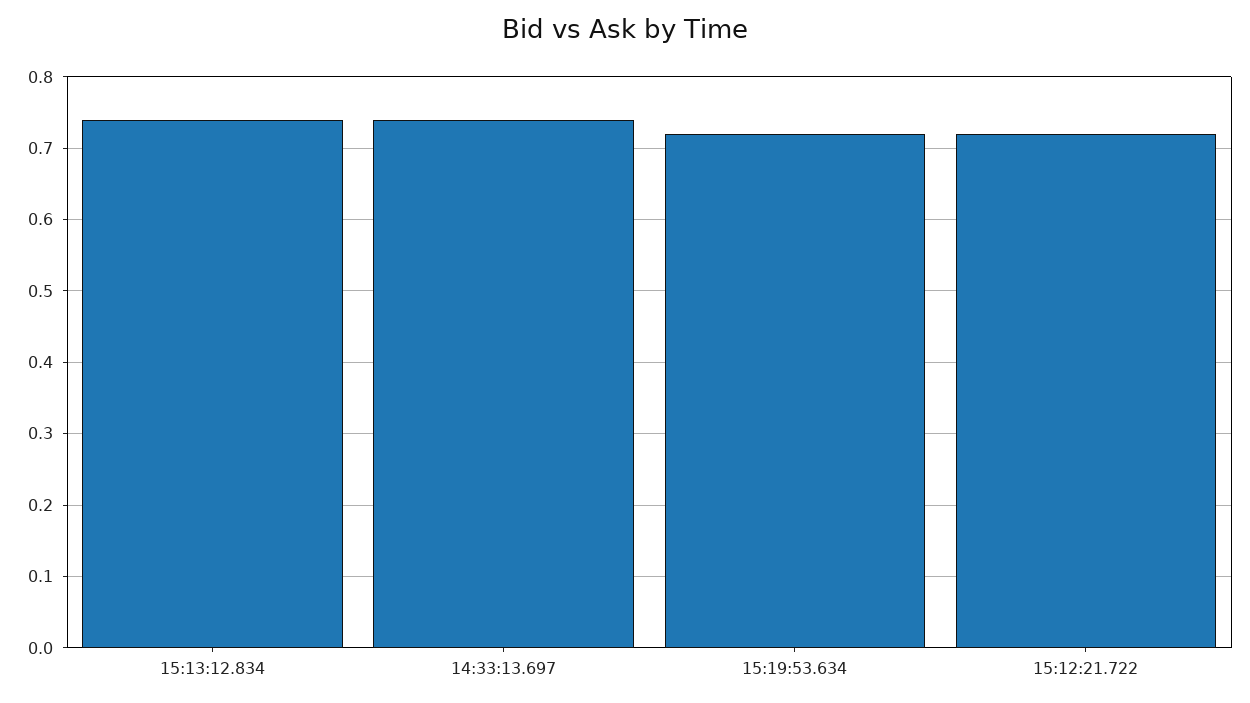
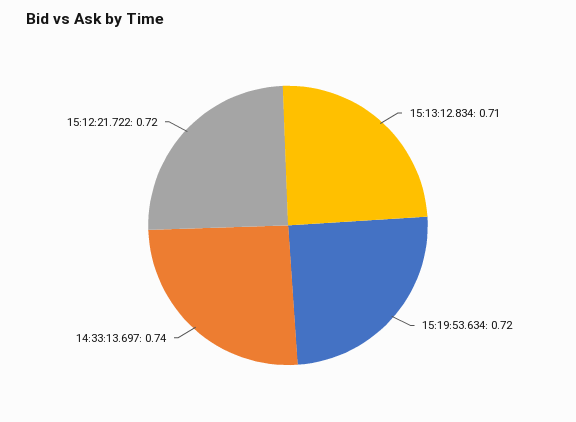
15:13:12.834: 0.74 -> 0.71

